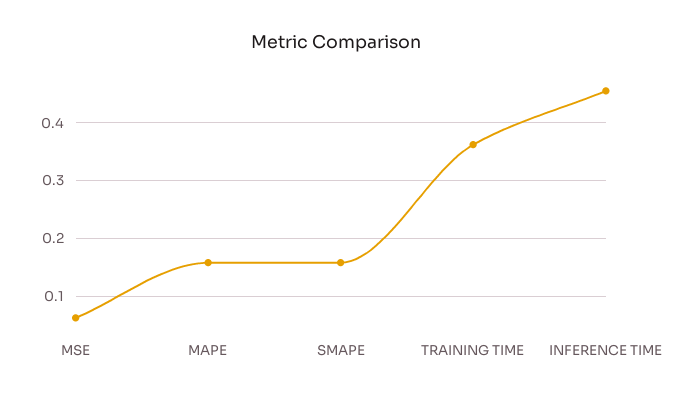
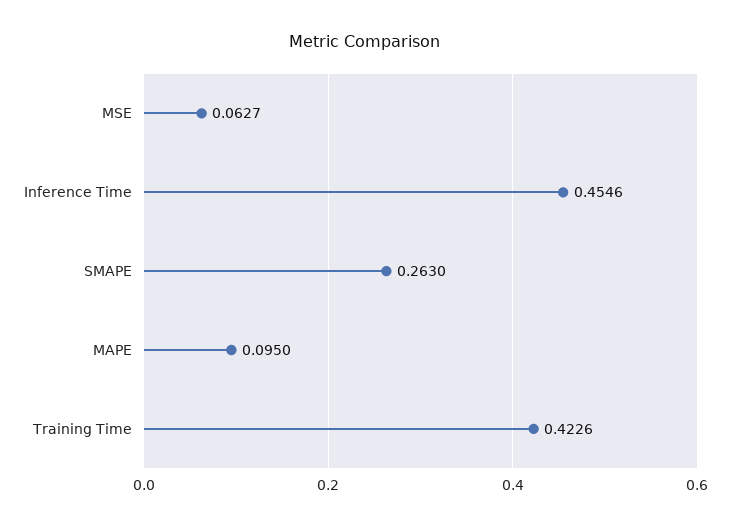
MAPE: 0.16 -> 0.095
SMAPE: 0.16 -> 0.263
TRAINING TIME: 0.36 -> 0.4226

